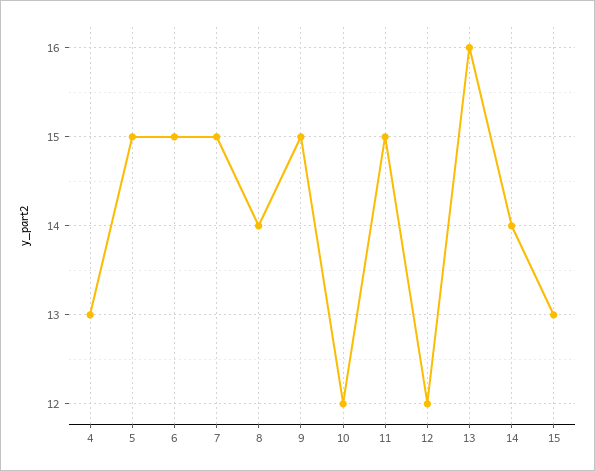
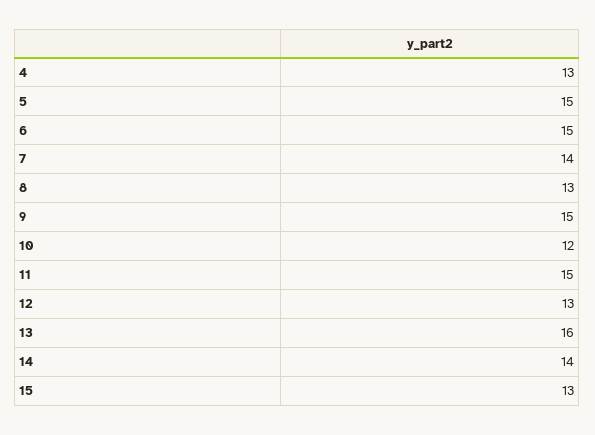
7: 15 -> 14
8: 14 -> 13
12: 12 -> 13

